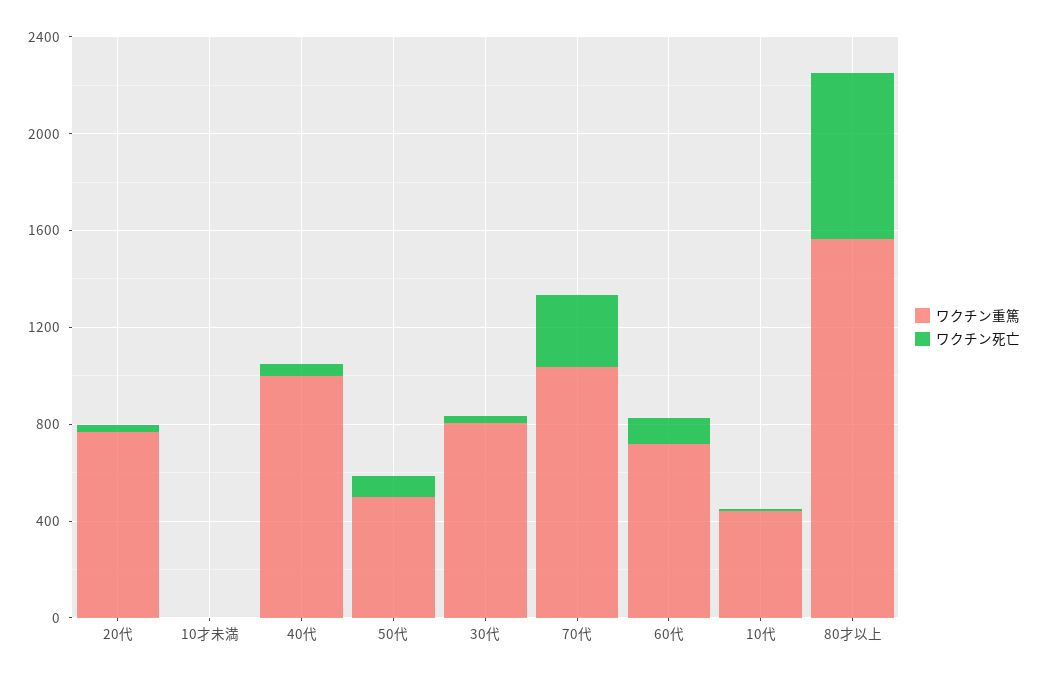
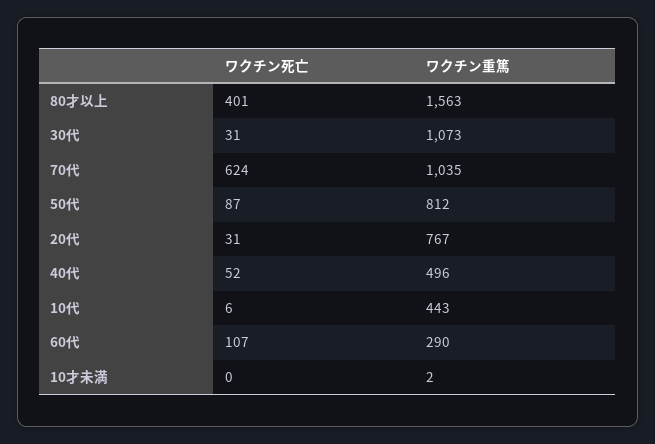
ワクチン重篤, 40代: 1000 -> 496
ワクチン重篤, 50代: 500 -> 812
ワクチン重篤, 30代: 800 -> 1073
ワクチン死亡, 70代: 300 -> 624
ワクチン重篤, 60代: 700 -> 290
ワクチン死亡, 80才以上: 700 -> 401

